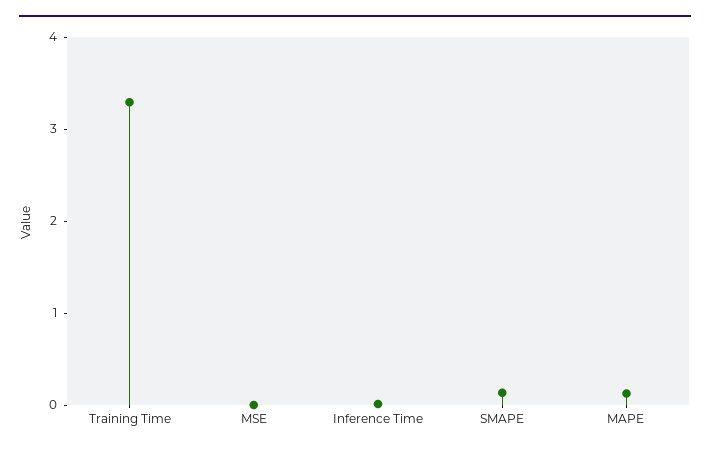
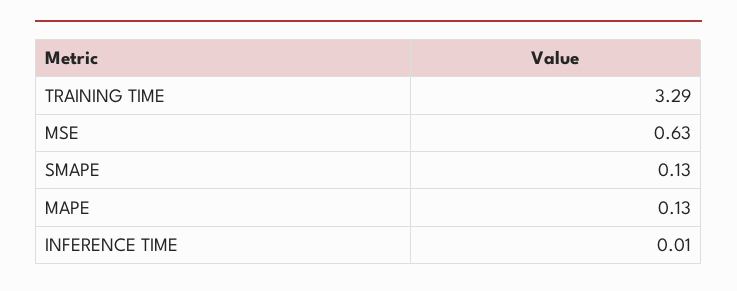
MSE: 0 -> 0.63

